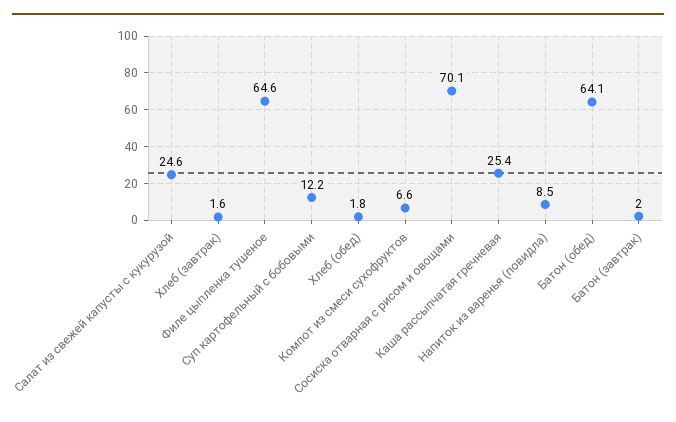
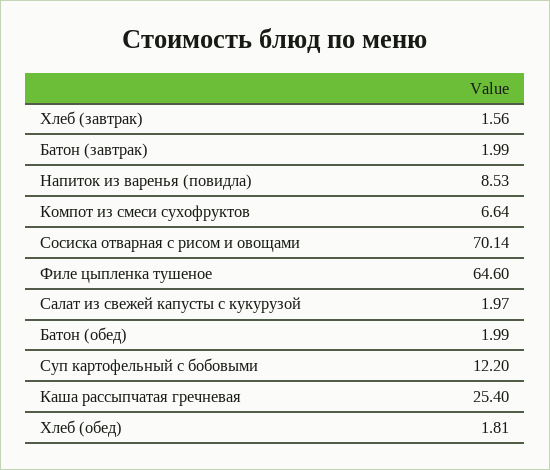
Салат из свежей капусты с кукурузой: 24.6 -> 1.97
Батон (обед): 64.1 -> 1.99

